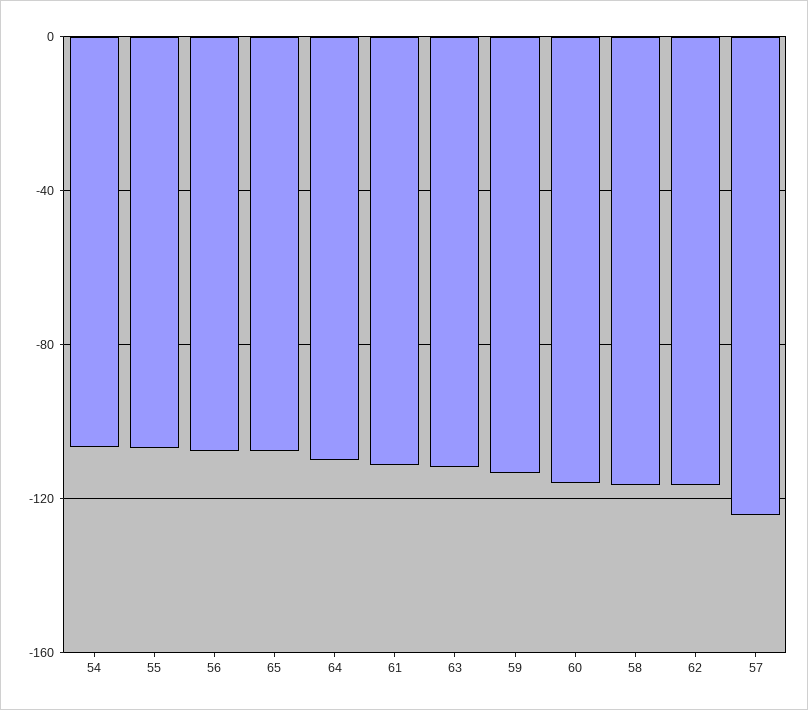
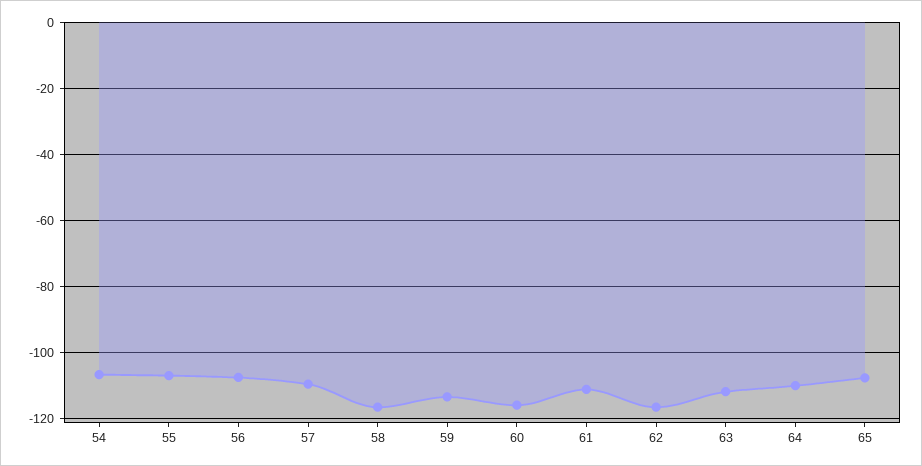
57: -125 -> -110

